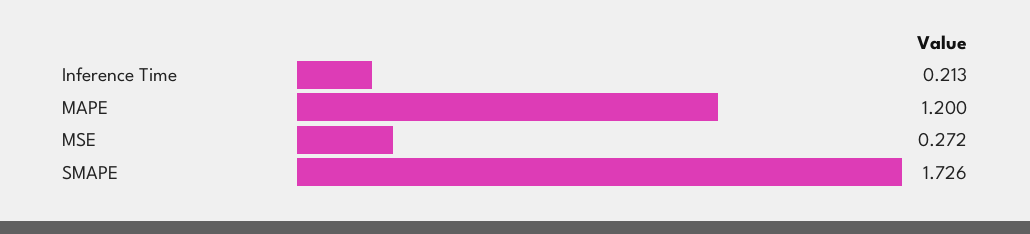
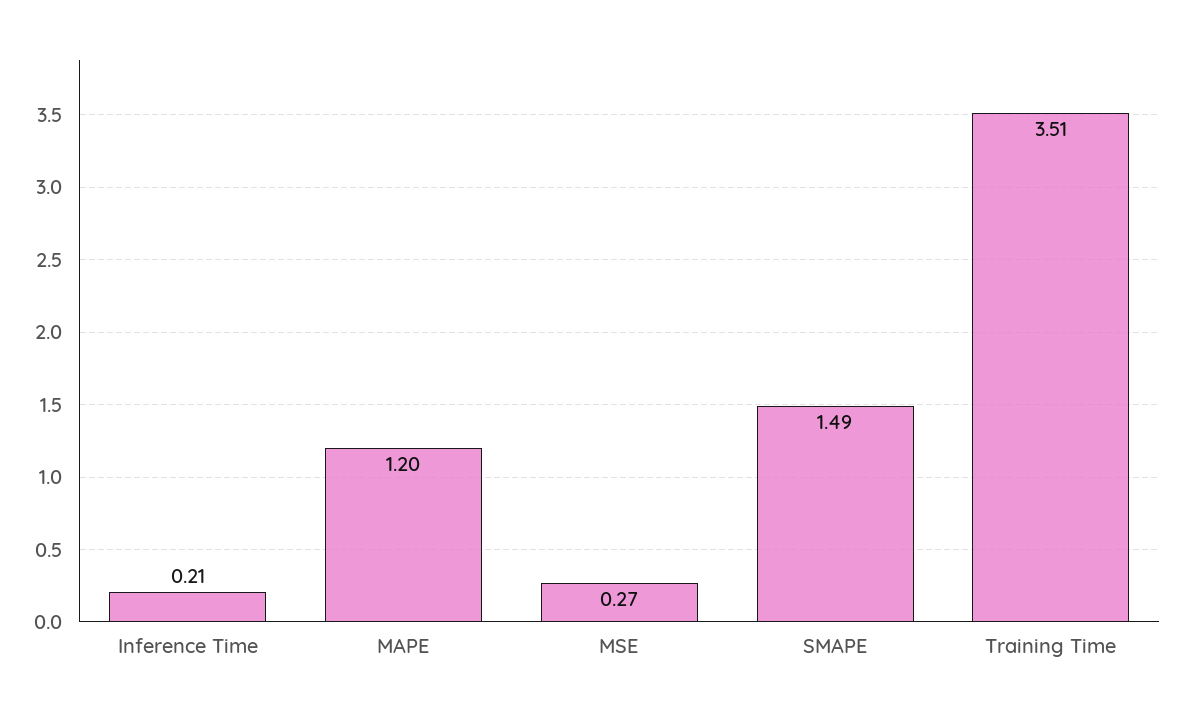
SMAPE: 1.726 -> 1.49
Training Time: none -> 3.51

